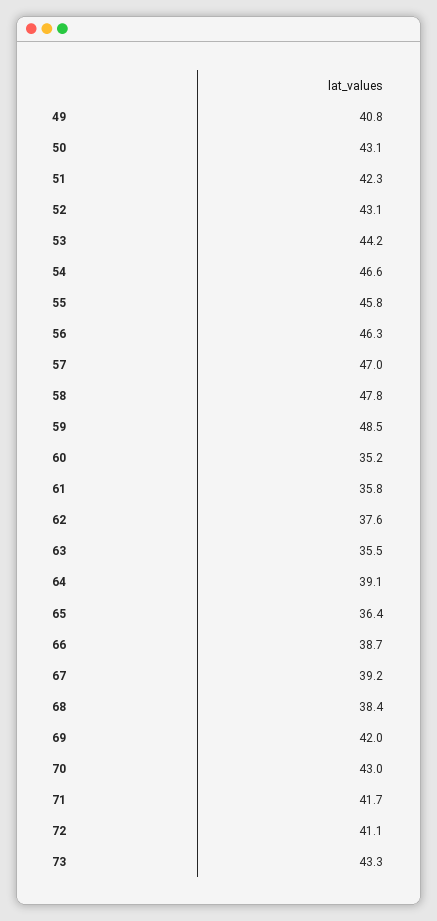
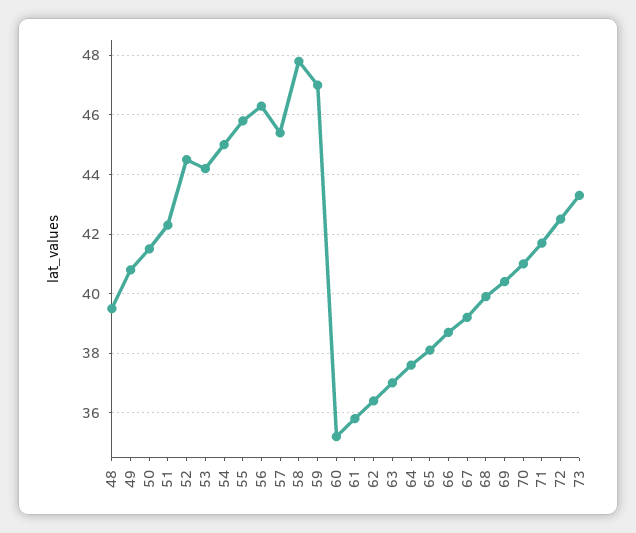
50: 43.1 -> 41.5
52: 43.1 -> 44.5
54: 46.6 -> 45
57: 47 -> 45.5
59: 48.5 -> 47
62: 37.6 -> 36.5
63: 35.5 -> 37
64: 39.1 -> 37.5
65: 36.4 -> 38
68: 38.4 -> 40
69: 42 -> 40.5
70: 43 -> 41
72: 41.1 -> 42.5
48: none -> 39.5

